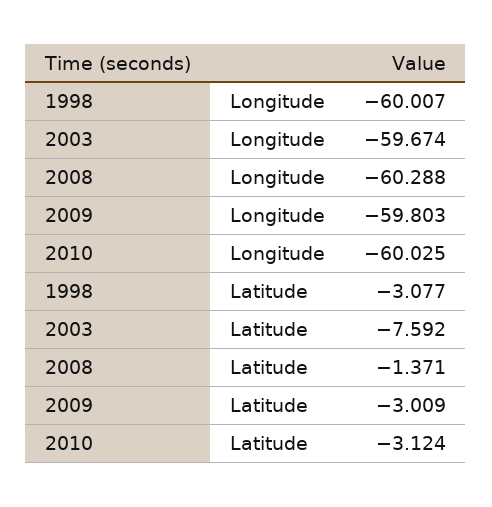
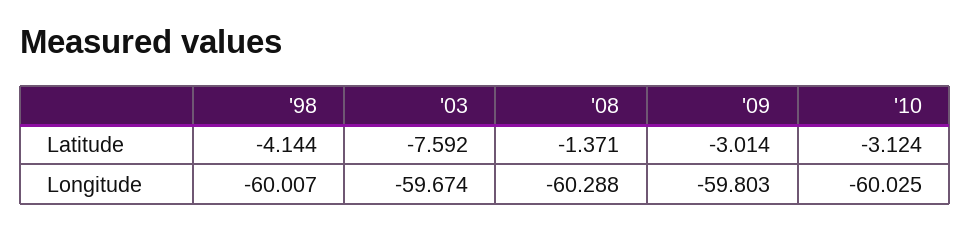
1998, Latitude: -3.077 -> -4.144
2009, Latitude: -3.009 -> -3.014

